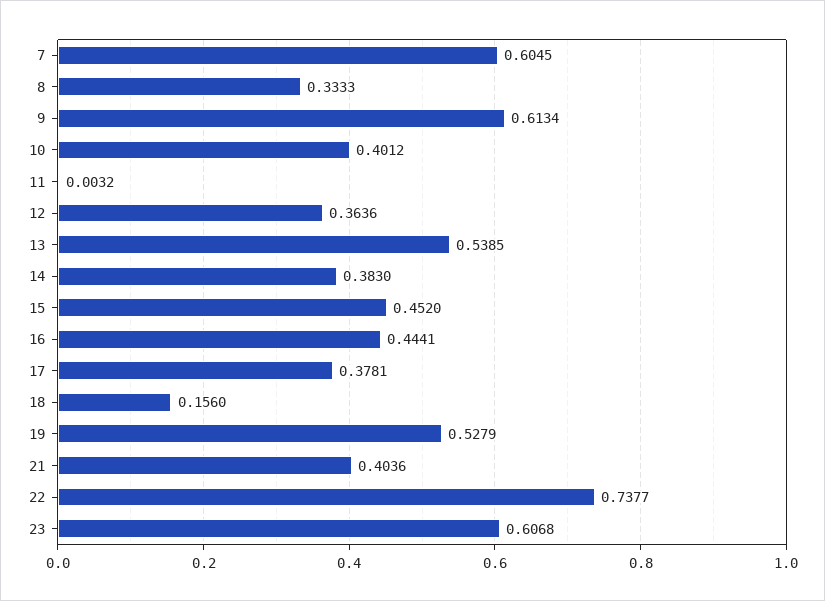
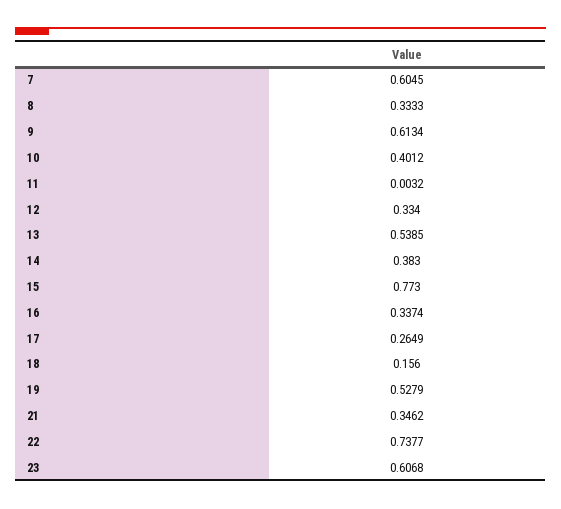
12: 0.3636 -> 0.334
15: 0.452 -> 0.773
16: 0.4441 -> 0.3374
17: 0.3781 -> 0.2649
21: 0.4036 -> 0.3462

